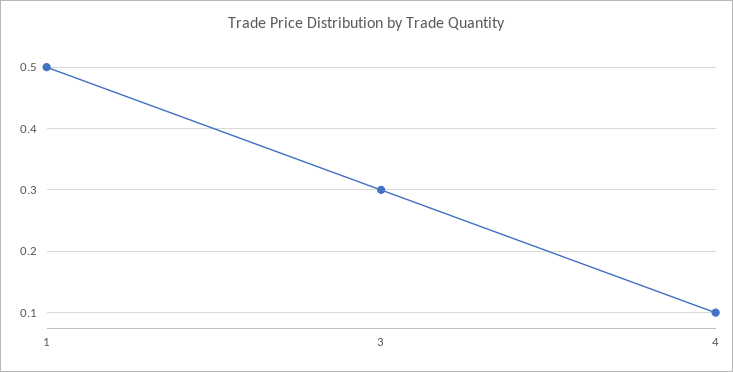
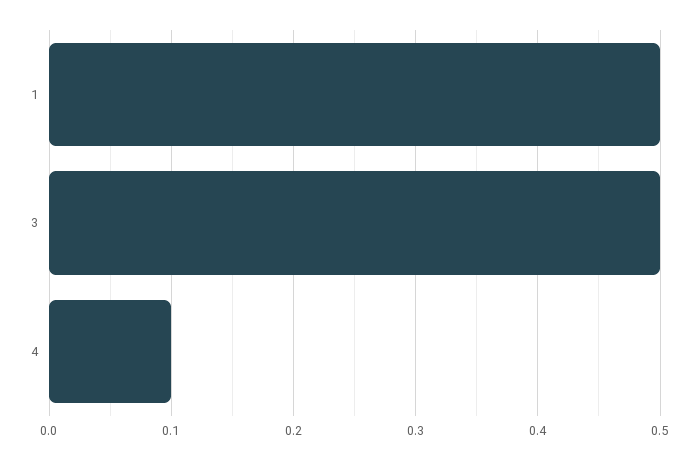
3: 0.3 -> 0.5

